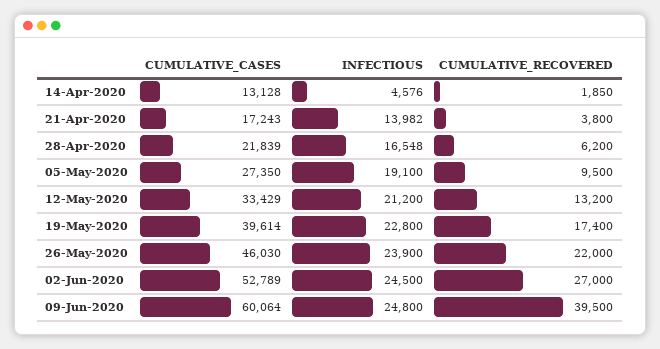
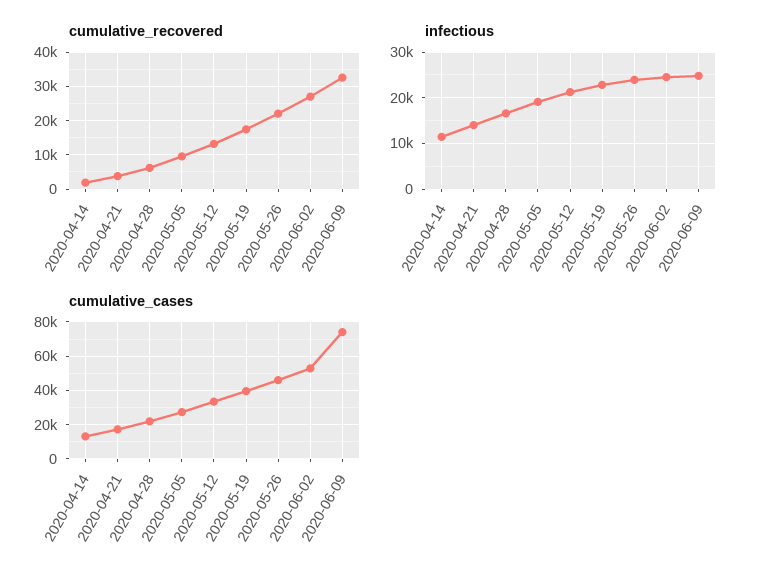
INFECTIOUS, 14-Apr-2020: 4576 -> 12000
CUMULATIVE_CASES, 09-Jun-2020: 60064 -> 75000
CUMULATIVE_RECOVERED, 09-Jun-2020: 39500 -> 32000

